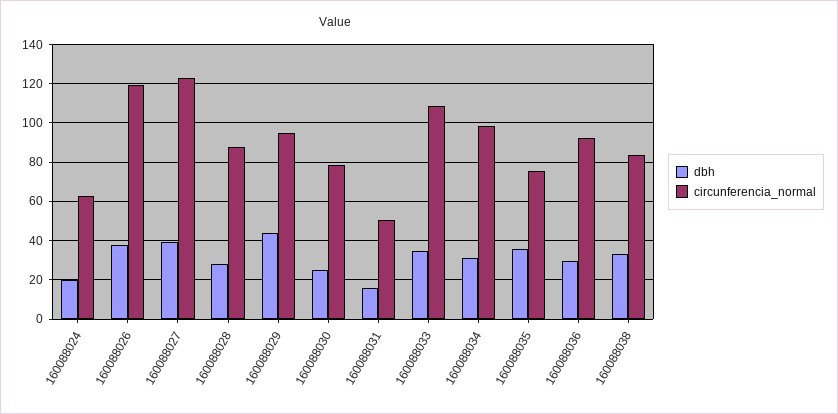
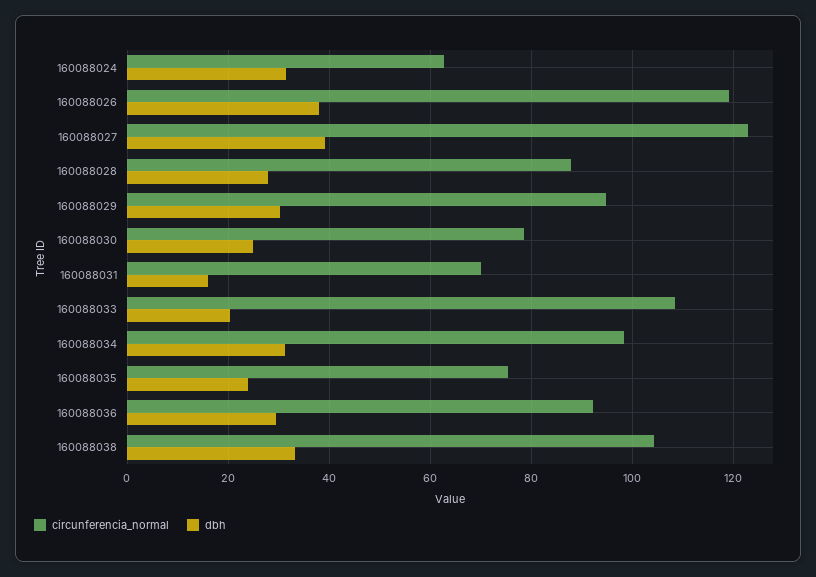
dbh, 160088024: 20 -> 32
dbh, 160088029: 45 -> 30
circunferencia_normal, 160088031: 50 -> 70
dbh, 160088033: 35 -> 20
dbh, 160088035: 35 -> 24
circunferencia_normal, 160088038: 85 -> 104

